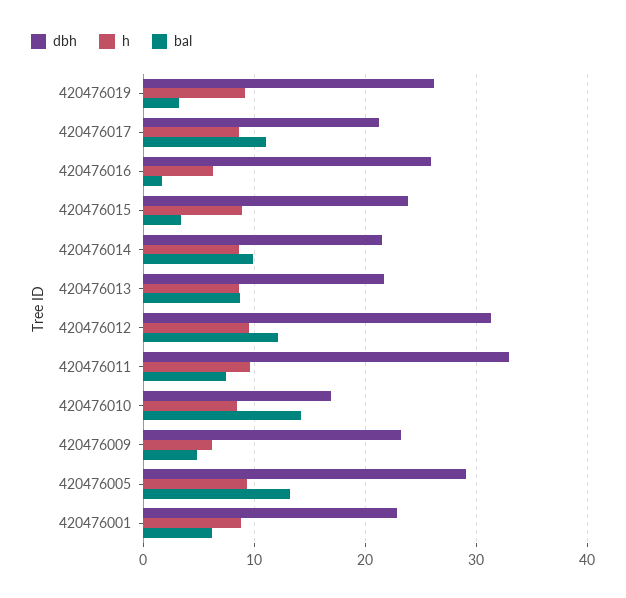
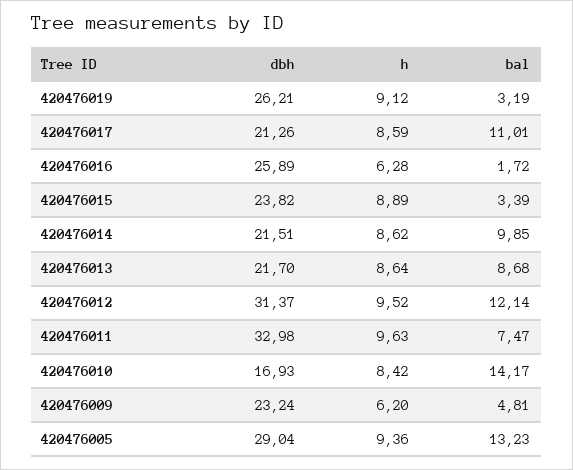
dbh, 420476001: 23 -> none
h, 420476001: 9 -> none
bal, 420476001: 6 -> none

